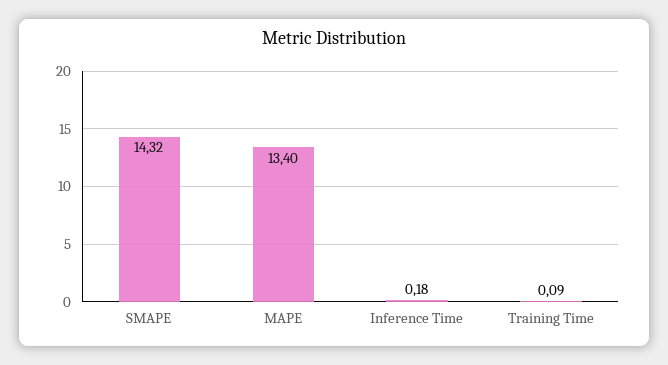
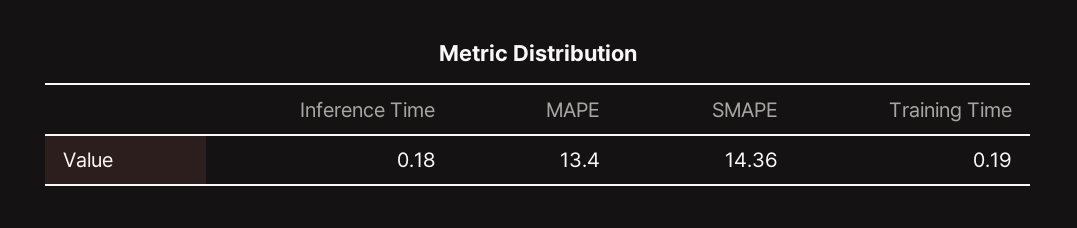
SMAPE: 14.32 -> 14.36
Training Time: 0.09 -> 0.19

